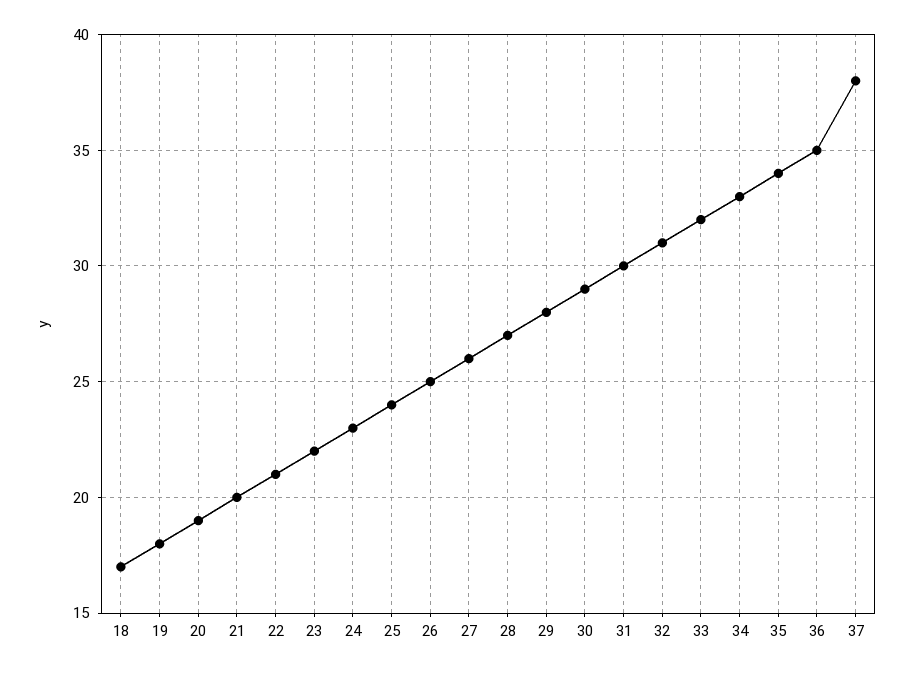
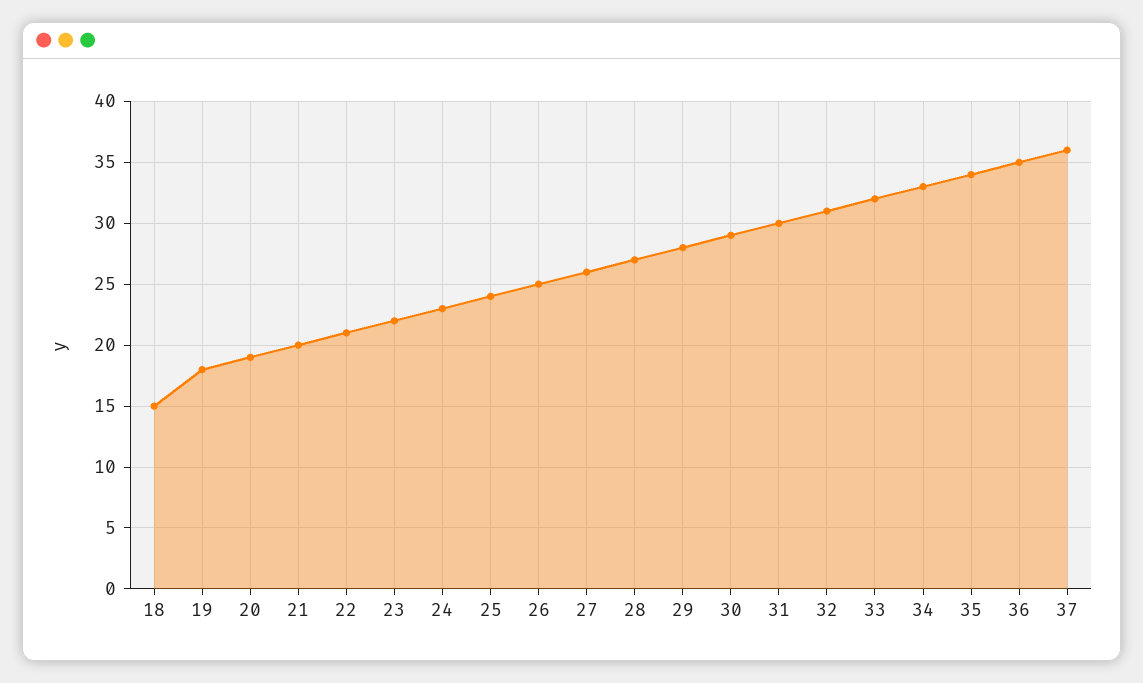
18: 17 -> 15
37: 38 -> 36

